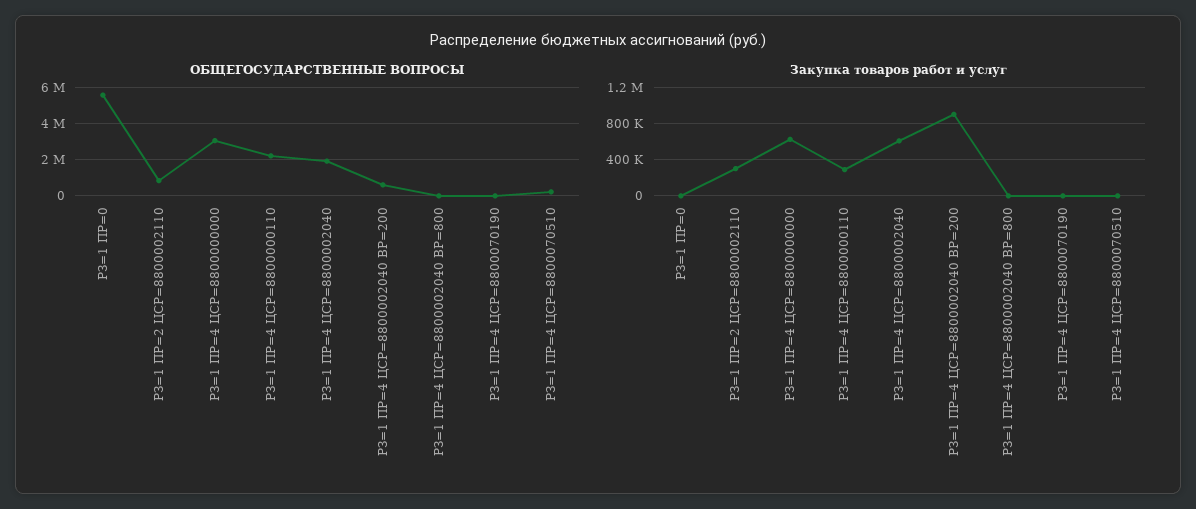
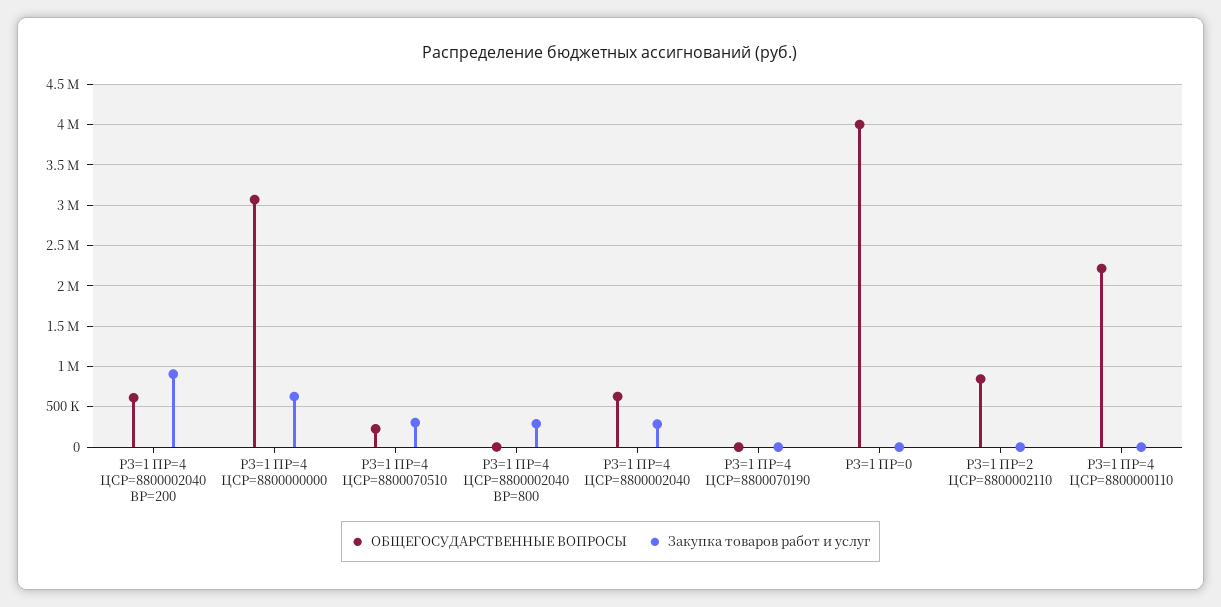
ОБЩЕГОСУДАРСТВЕННЫЕ ВОПРОСЫ, РЗ=1 ПР=0: 5500000 -> 4000000
ОБЩЕГОСУДАРСТВЕННЫЕ ВОПРОСЫ, РЗ=1 ПР=4 ЦСР=8800002040: 2000000 -> 600000
Закупка товаров работ и услуг, РЗ=1 ПР=2 ЦСР=8800002110: 300000 -> 0
Закупка товаров работ и услуг, РЗ=1 ПР=4 ЦСР=8800000110: 300000 -> 0
Закупка товаров работ и услуг, РЗ=1 ПР=4 ЦСР=8800002040: 600000 -> 300000
Закупка товаров работ и услуг, РЗ=1 ПР=4 ЦСР=8800002040 ВР=800: 0 -> 300000
Закупка товаров работ и услуг, РЗ=1 ПР=4 ЦСР=8800070510: 0 -> 300000

